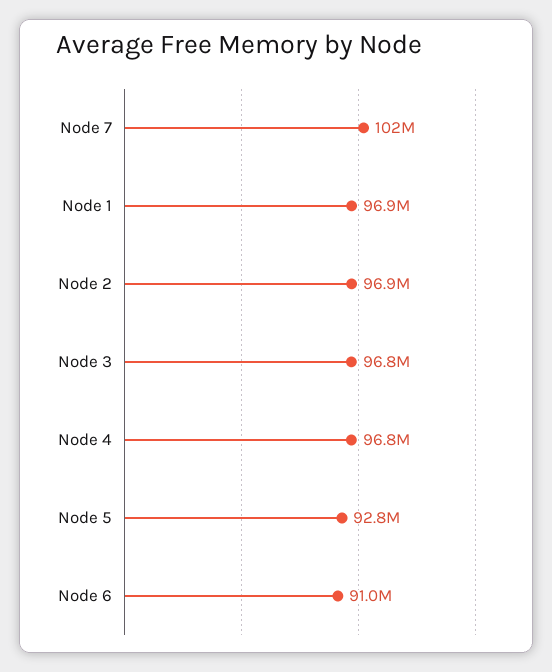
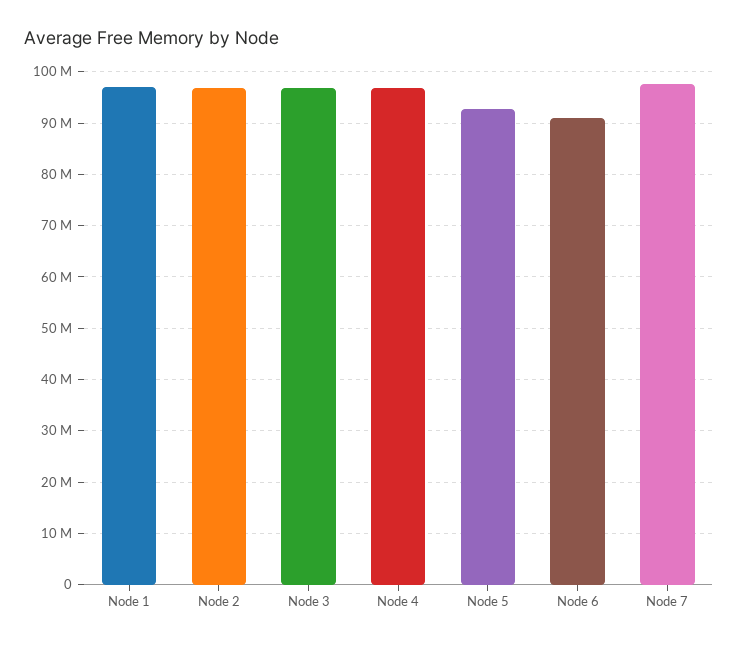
Node 7: 102000000 -> 98000000

